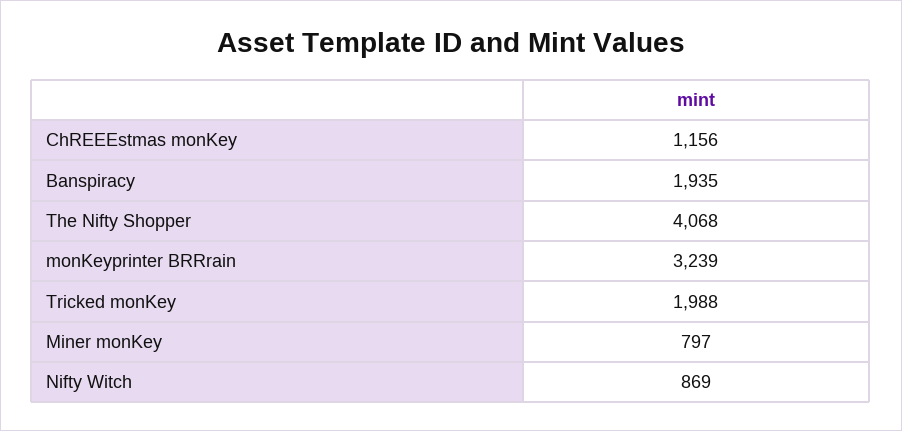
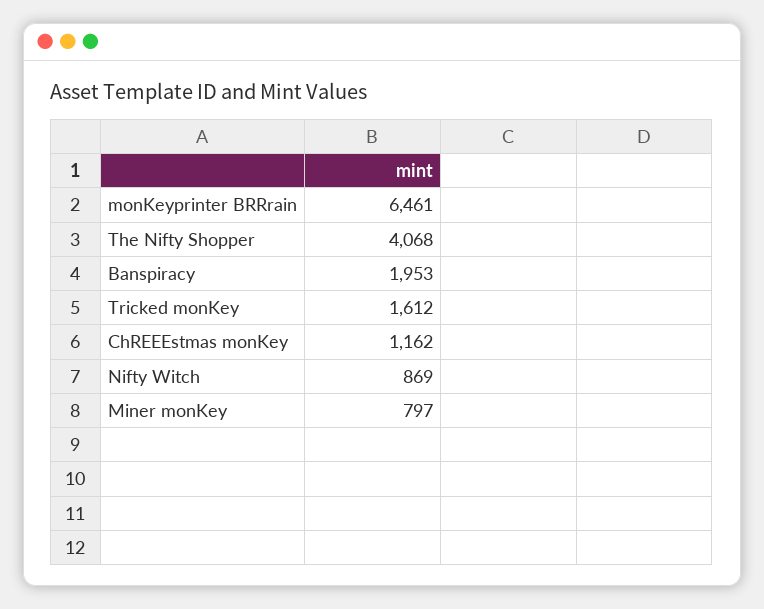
ChREEEstmas monKey: 1156 -> 1162
Banspiracy: 1935 -> 1953
monKeyprinter BRRrain: 3239 -> 6461
Tricked monKey: 1988 -> 1612

